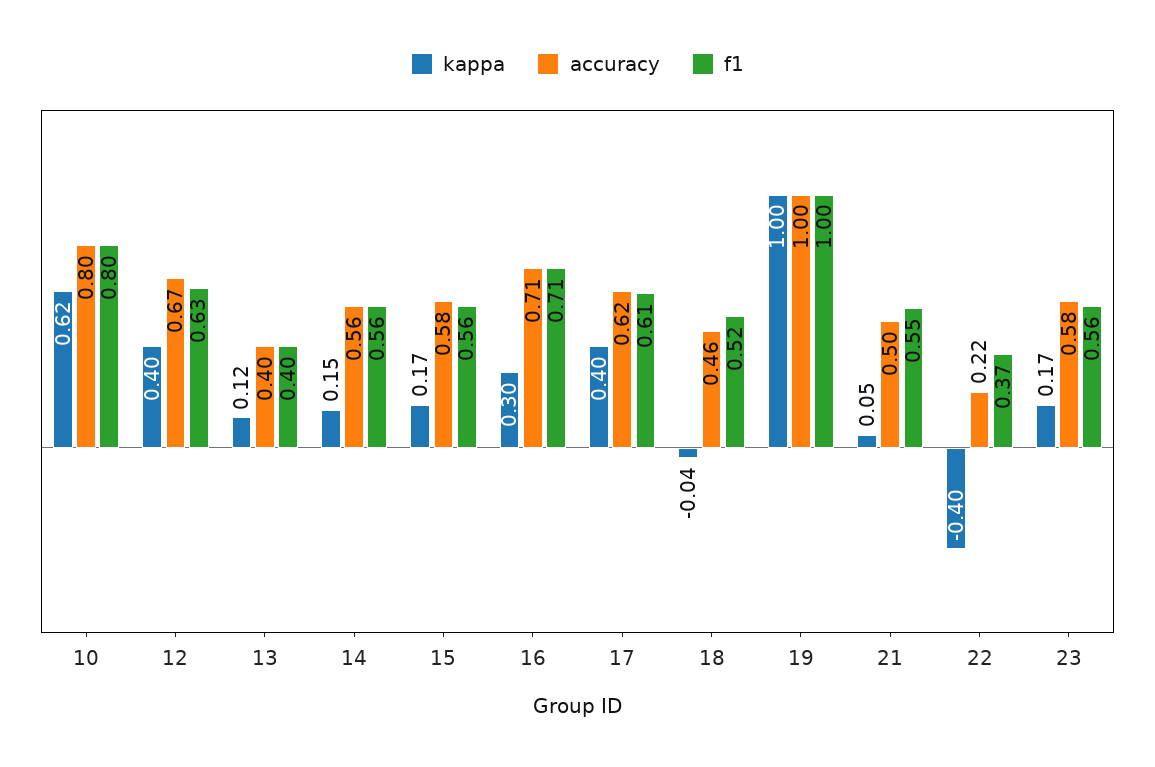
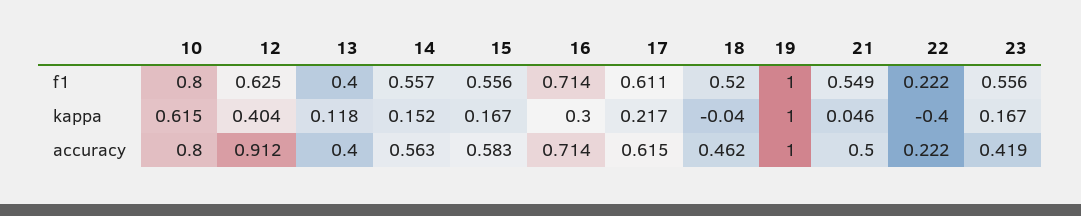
accuracy, 12: 0.67 -> 0.912
kappa, 17: 0.4 -> 0.217
f1, 22: 0.37 -> 0.222
accuracy, 23: 0.58 -> 0.419

